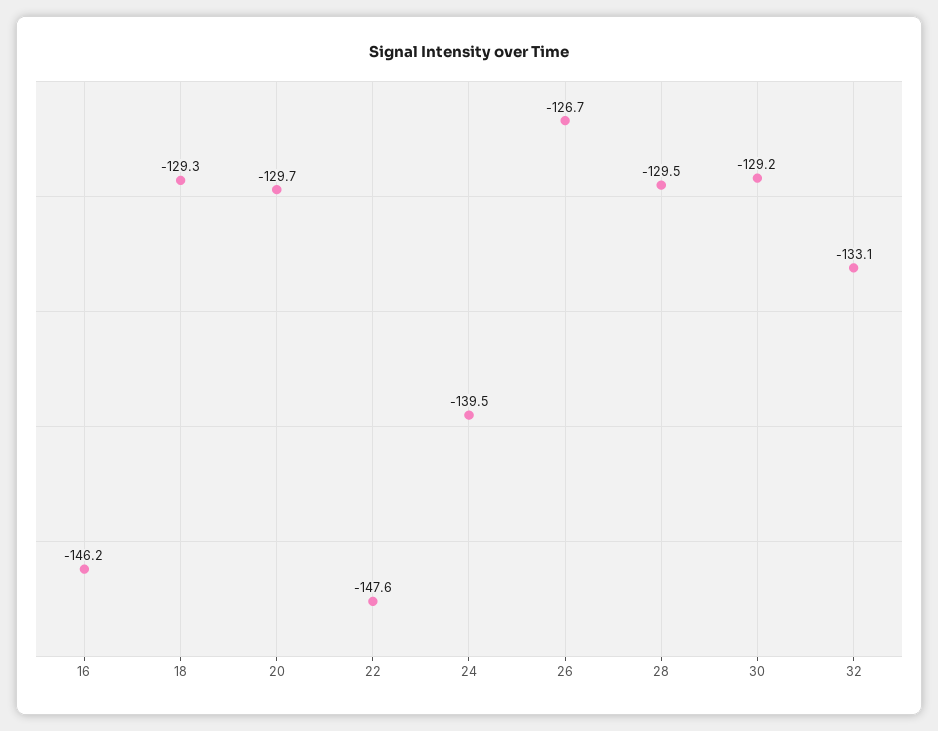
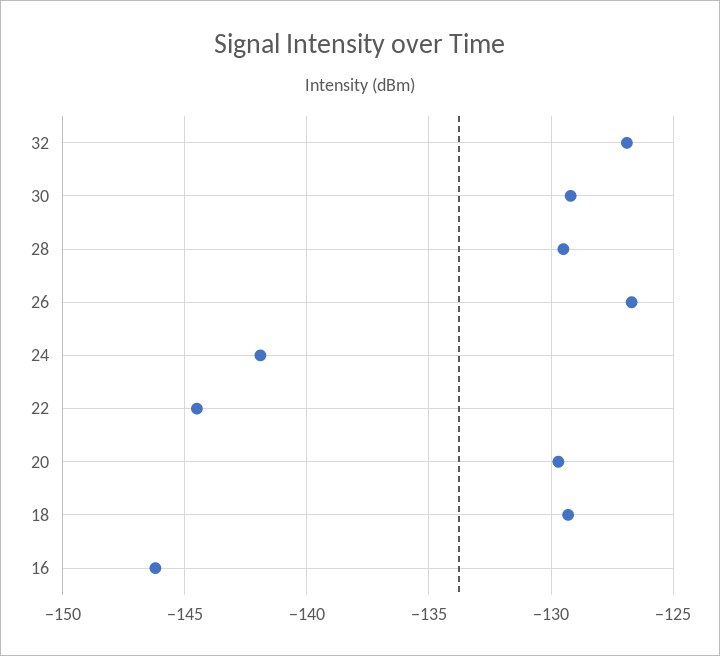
22: -147.6 -> -144.5
24: -139.5 -> -142
32: -133.1 -> -127

